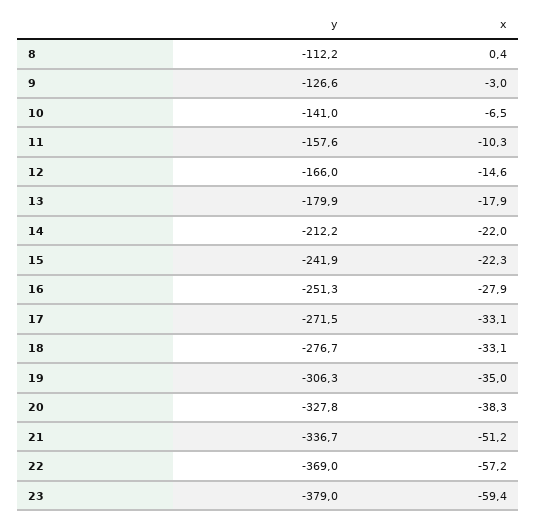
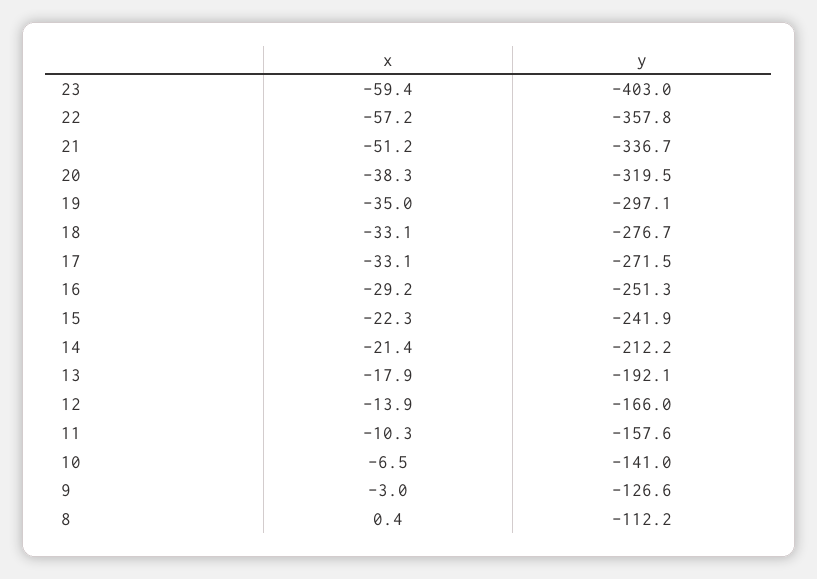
x, 12: -14.6 -> -13.9
y, 13: -179.9 -> -192.1
x, 14: -22 -> -21.4
x, 16: -27.9 -> -29.2
y, 19: -306.3 -> -297.1
y, 20: -327.8 -> -319.5
y, 22: -369 -> -357.8
y, 23: -379 -> -403

